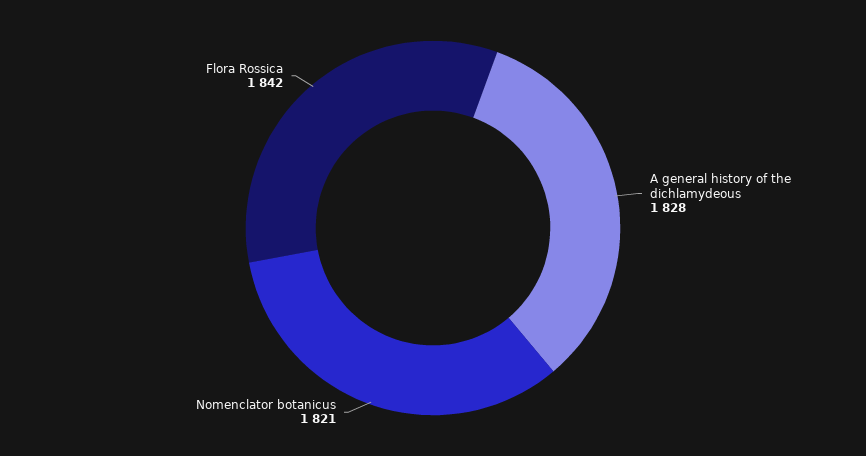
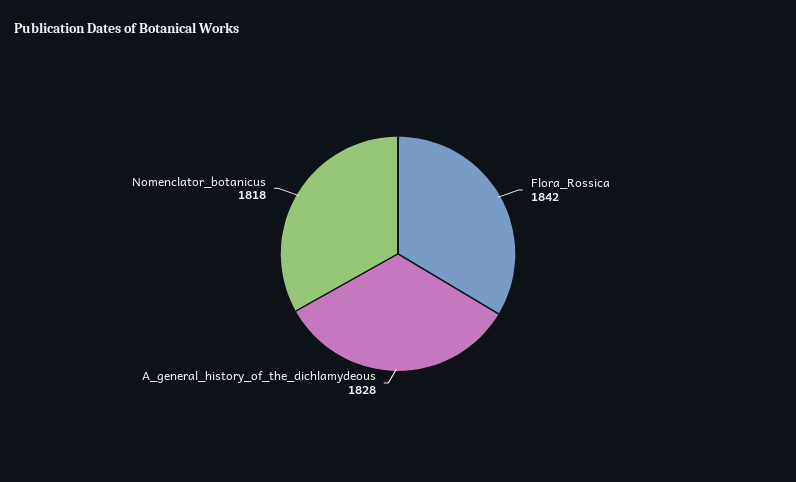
Nomenclator botanicus: 1821 -> 1818

